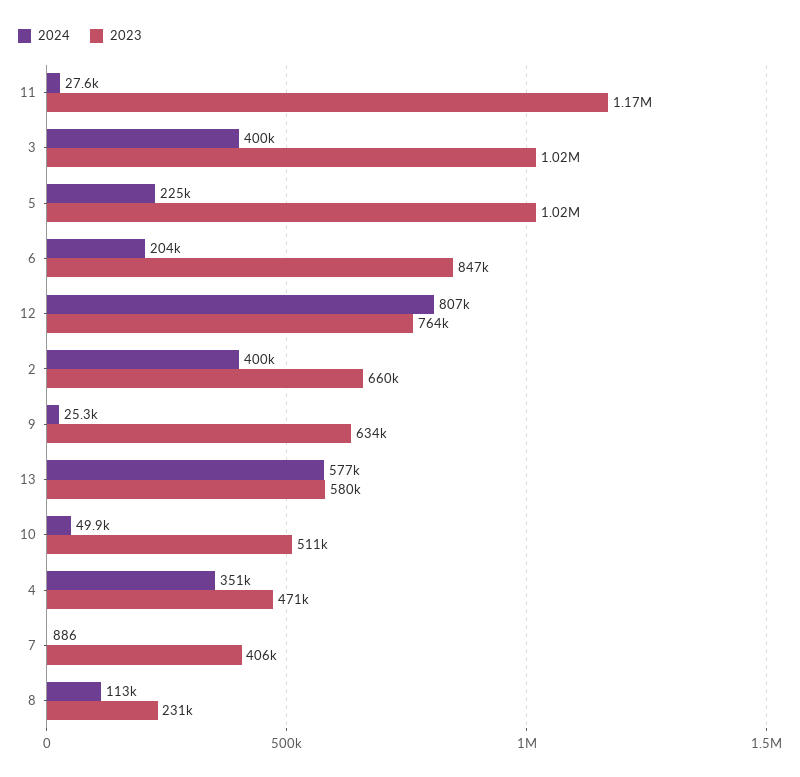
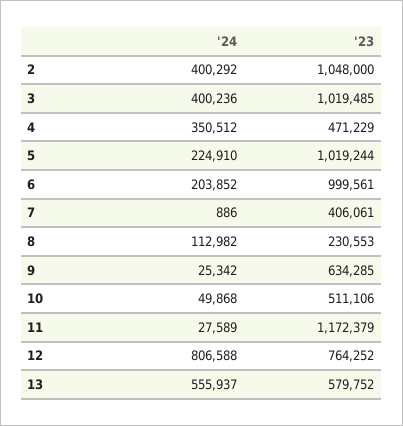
2023, 6: 847000 -> 999561
2023, 2: 660000 -> 1048000
2024, 13: 577000 -> 555937

